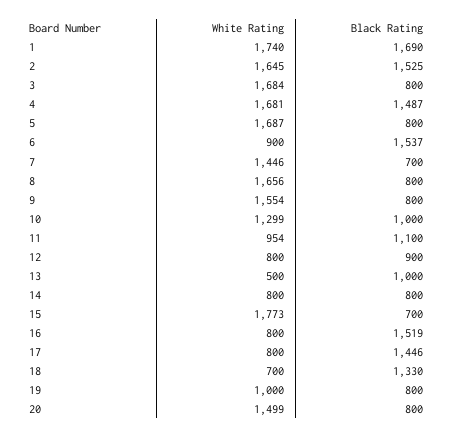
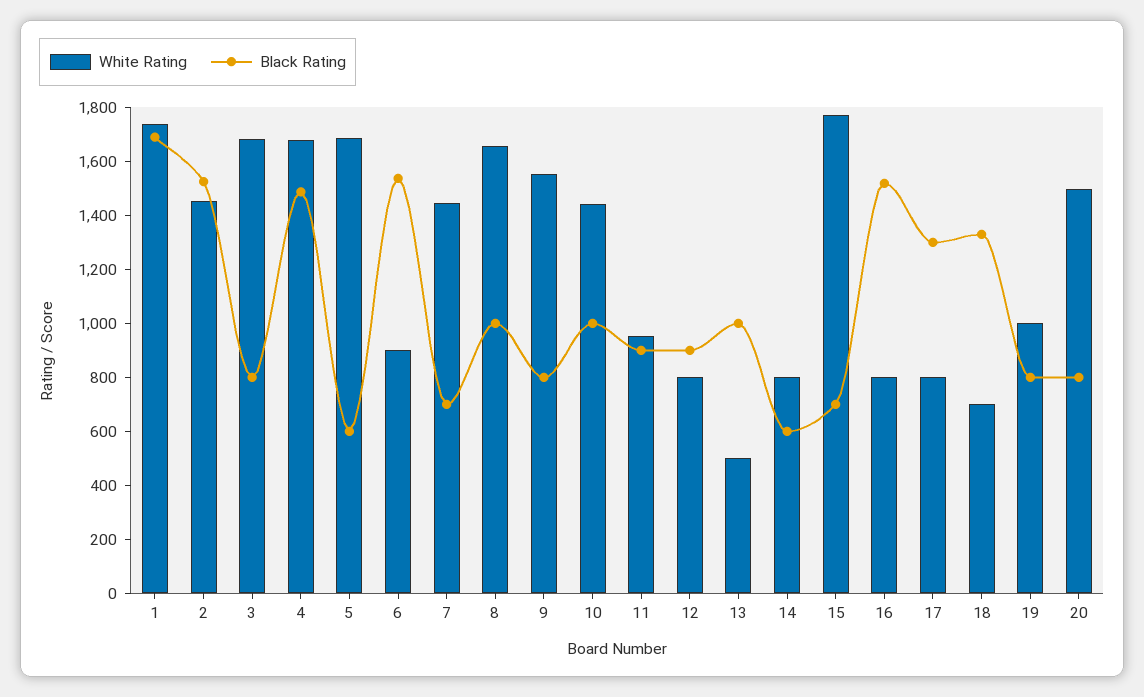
White Rating, 2: 1645 -> 1450
Black Rating, 5: 800 -> 600
Black Rating, 8: 800 -> 1000
White Rating, 10: 1299 -> 1450
Black Rating, 11: 1100 -> 900
Black Rating, 14: 800 -> 600
Black Rating, 17: 1446 -> 1300

